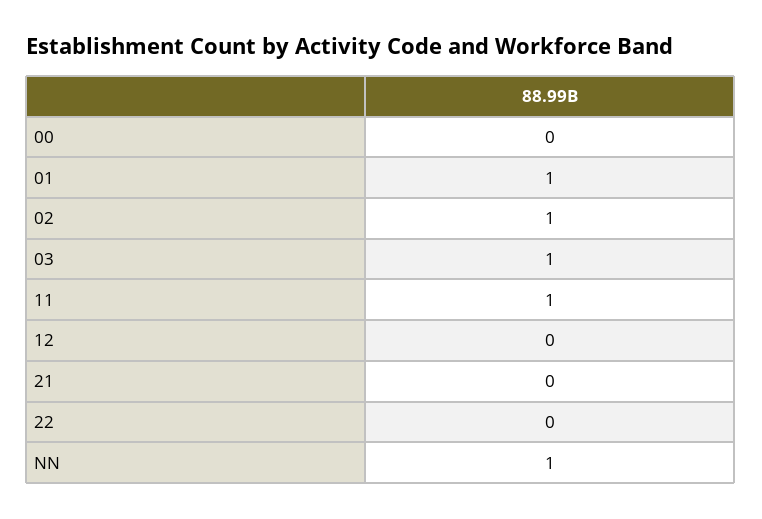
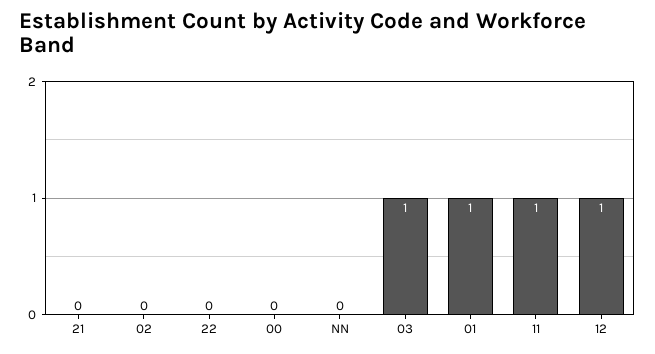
02: 1 -> 0
12: 0 -> 1
NN: 1 -> 0

